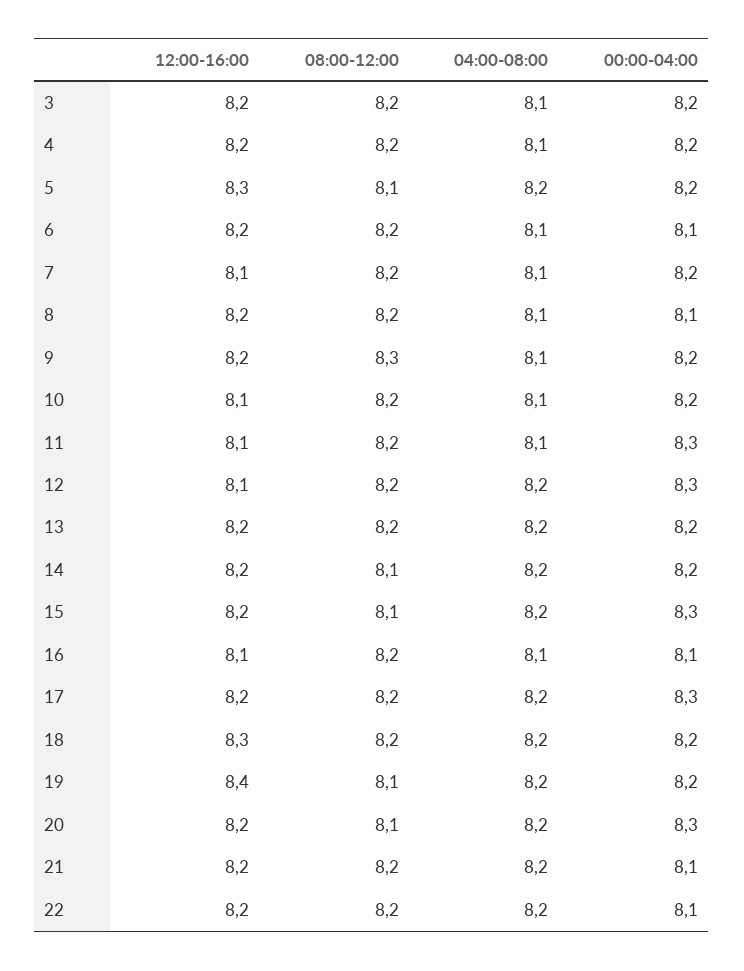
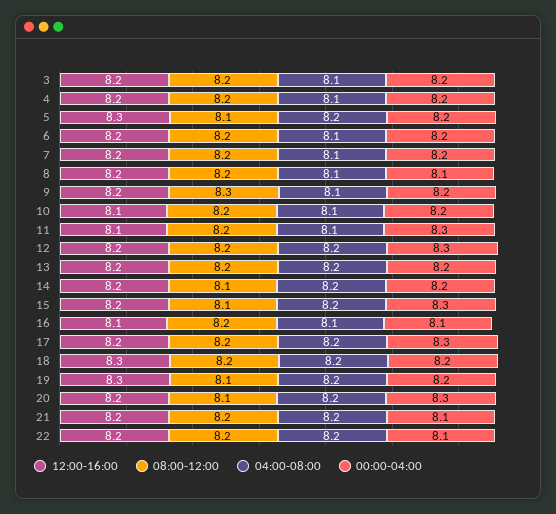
00:00-04:00, 6: 8.1 -> 8.2
12:00-16:00, 7: 8.1 -> 8.2
12:00-16:00, 12: 8.1 -> 8.2
12:00-16:00, 19: 8.4 -> 8.3

